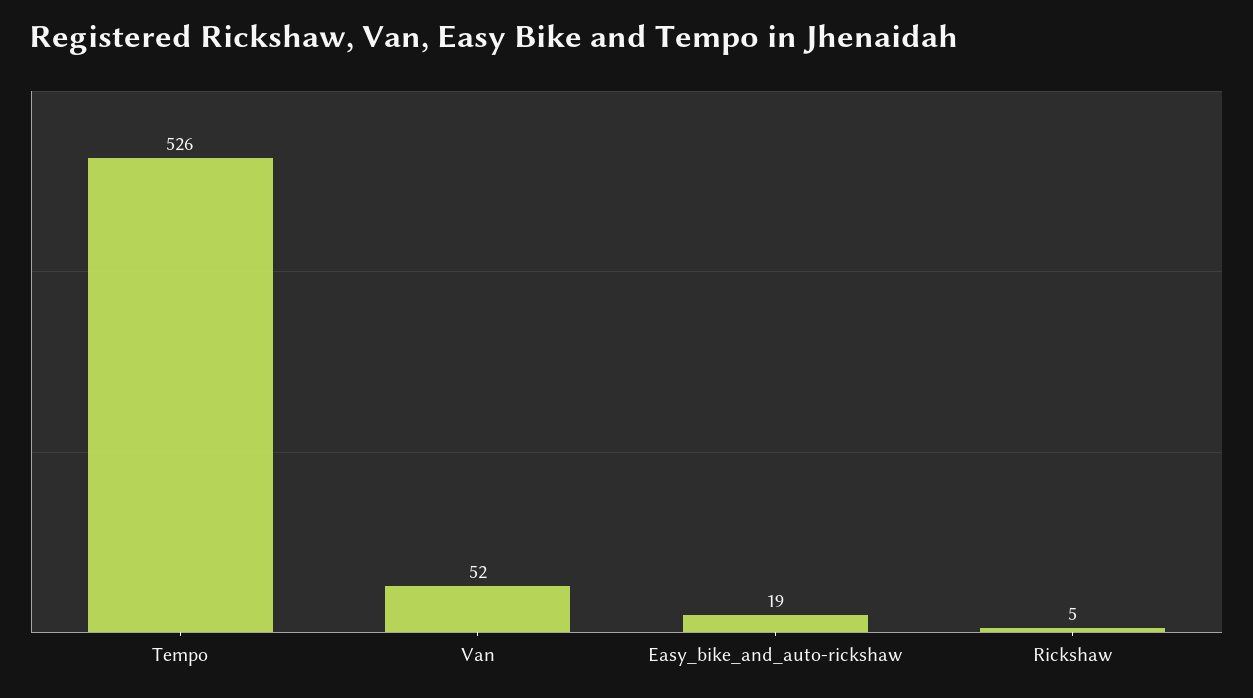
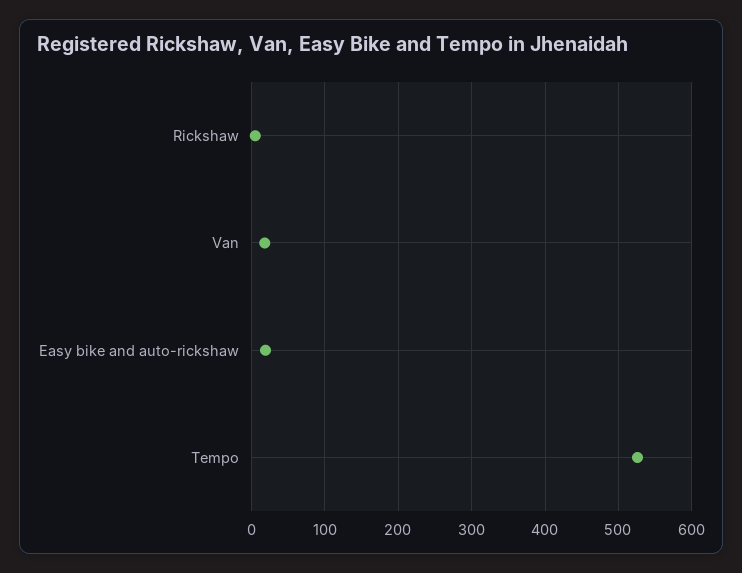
Van: 52 -> 20

